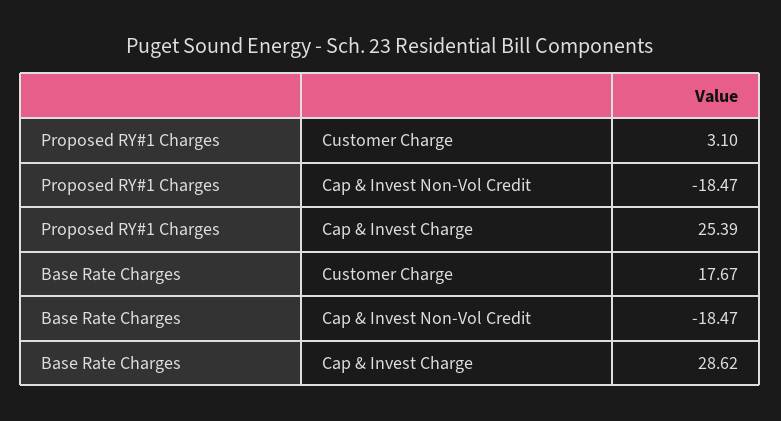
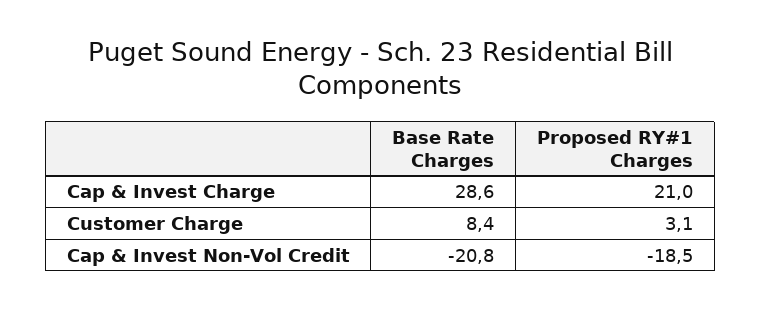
Proposed RY#1 Charges, Cap & Invest Charge: 25.39 -> 21
Base Rate Charges, Customer Charge: 17.67 -> 8.4
Base Rate Charges, Cap & Invest Non-Vol Credit: -18.47 -> -20.8

